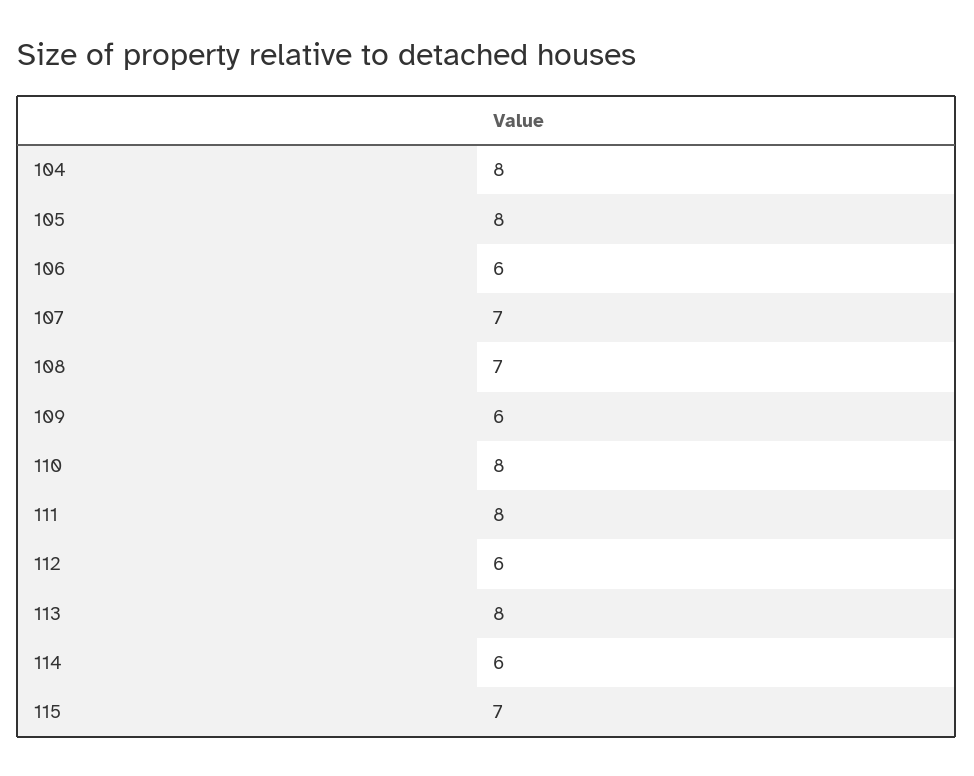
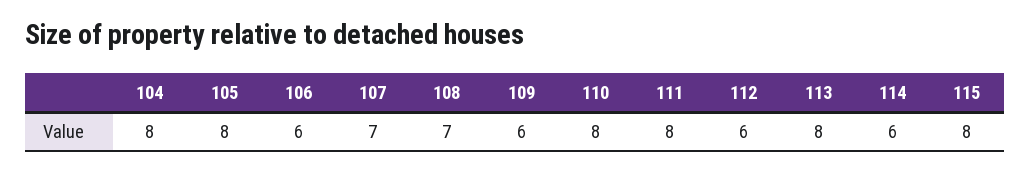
115: 7 -> 8

